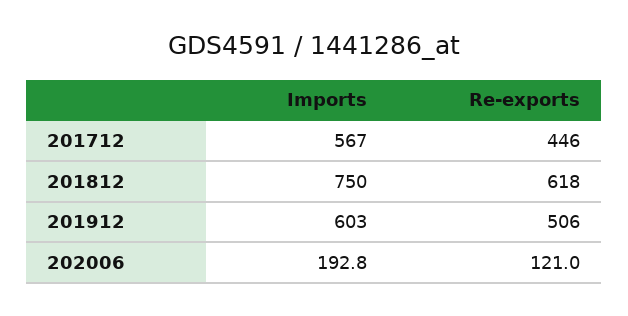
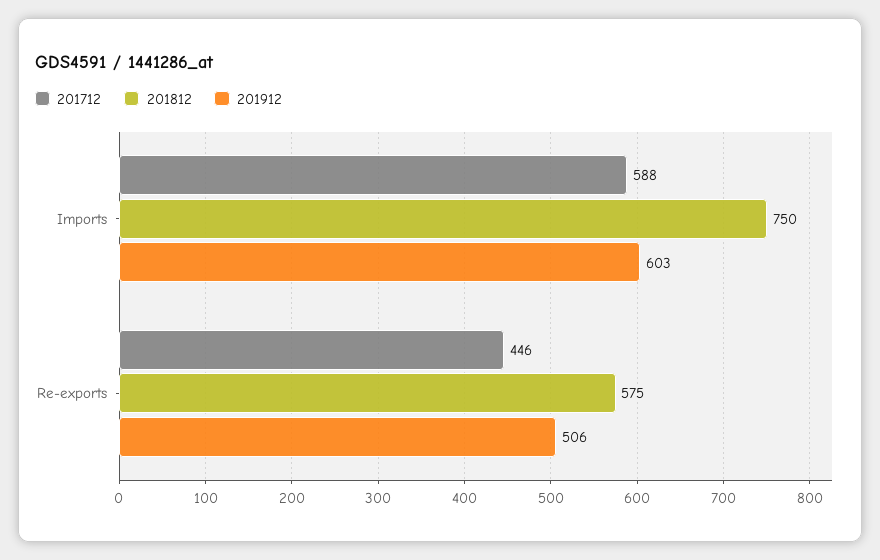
201712, Imports: 567 -> 588
201812, Re-exports: 618 -> 575
202006, Imports: 192.8 -> none
202006, Re-exports: 121 -> none

